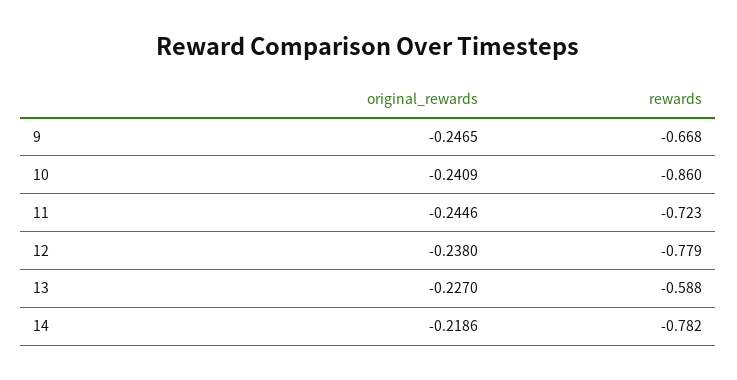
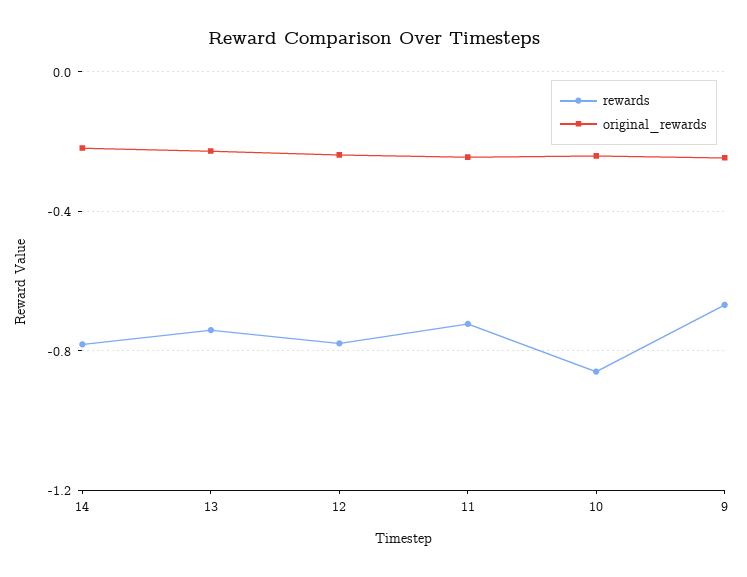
rewards, 13: -0.588 -> -0.75

